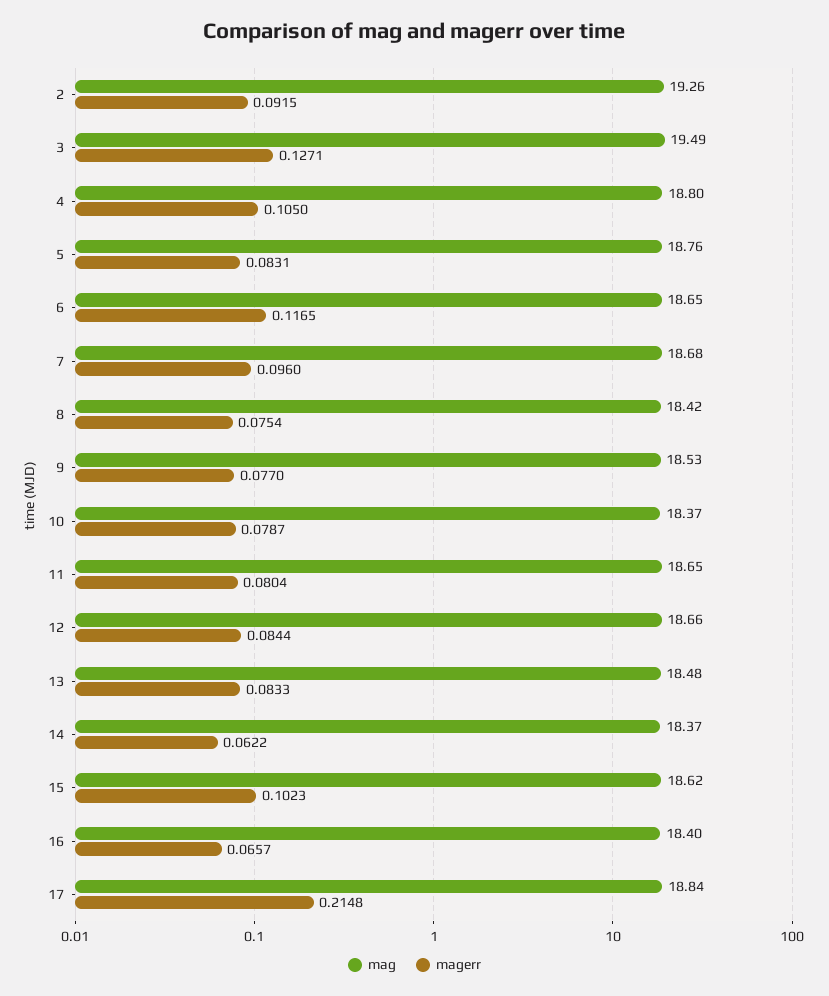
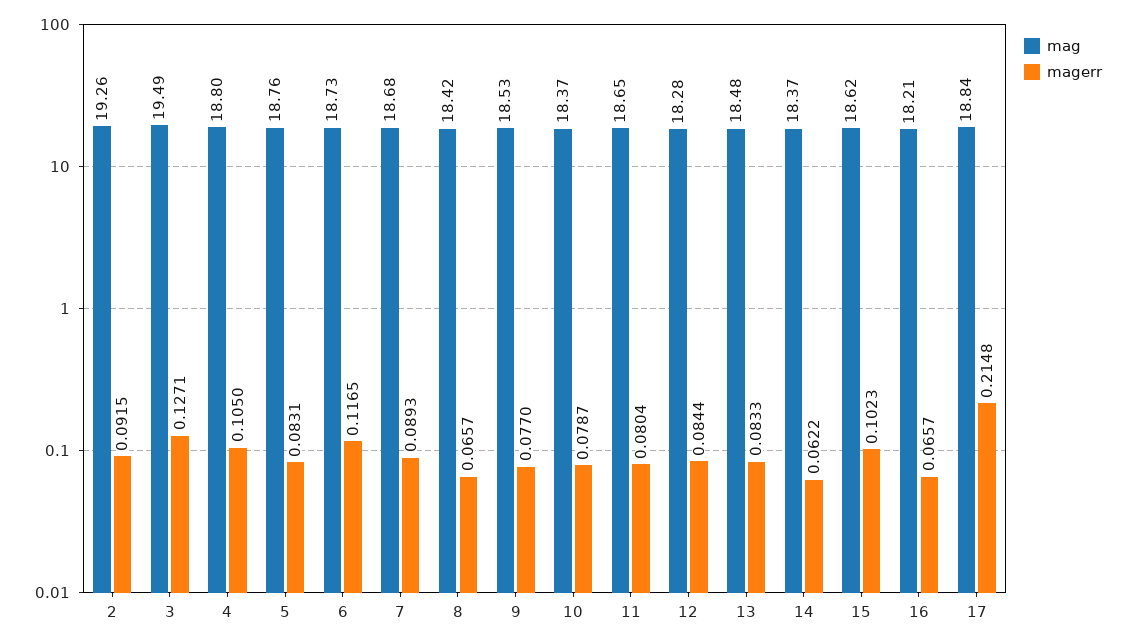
mag, 6: 18.65 -> 18.73
magerr, 7: 0.096 -> 0.0893
magerr, 8: 0.0754 -> 0.0657
mag, 12: 18.66 -> 18.28
mag, 16: 18.4 -> 18.21

